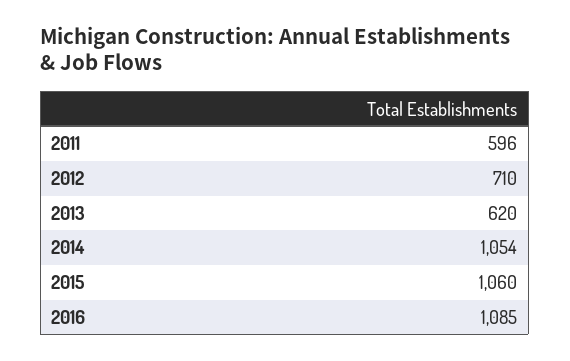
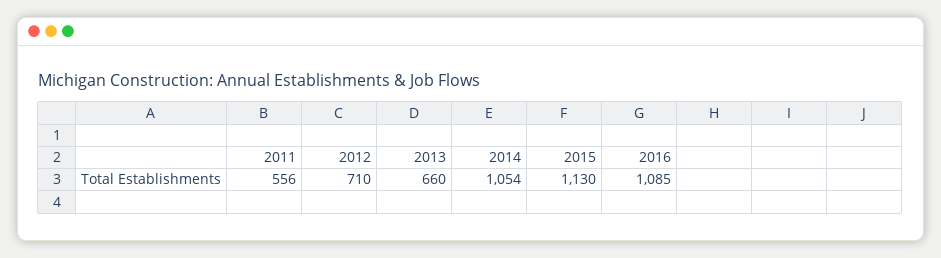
2011: 596 -> 556
2013: 620 -> 660
2015: 1060 -> 1130

